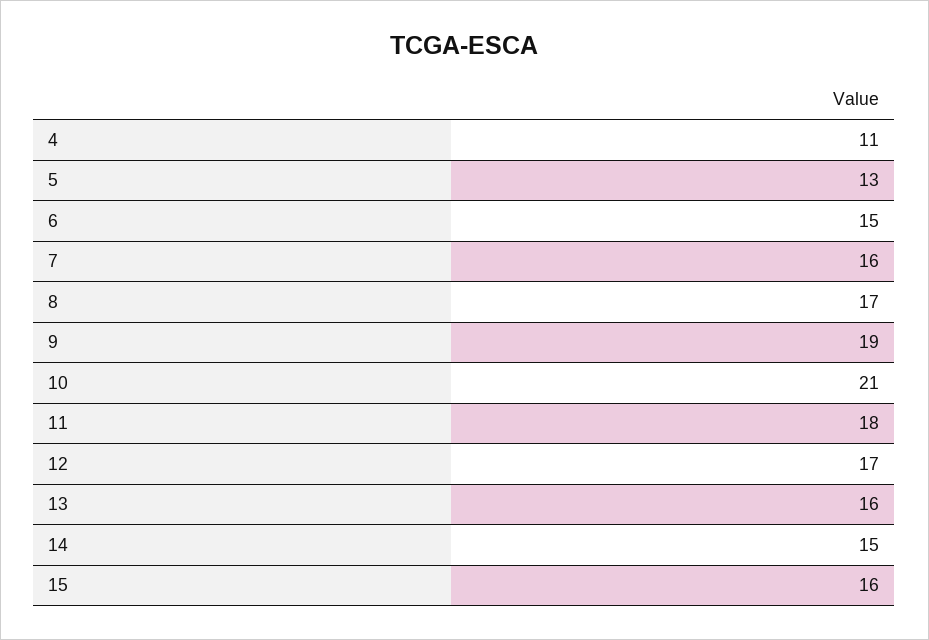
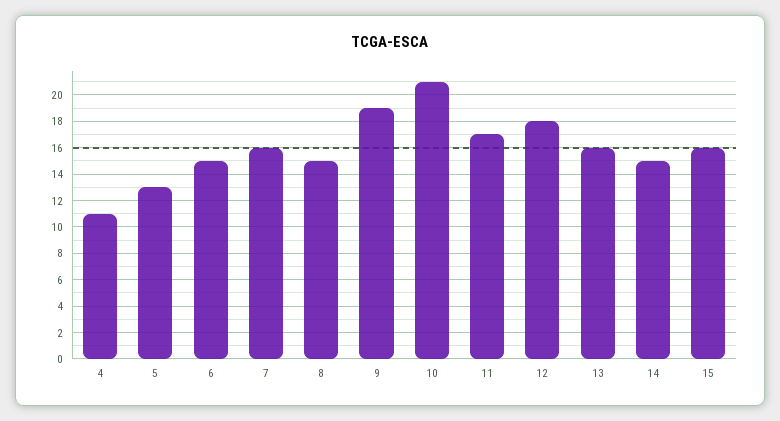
8: 17 -> 15
11: 18 -> 17
12: 17 -> 18

